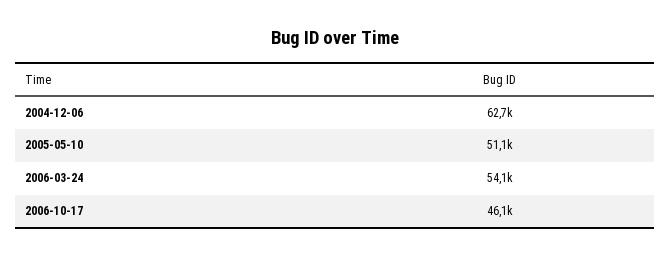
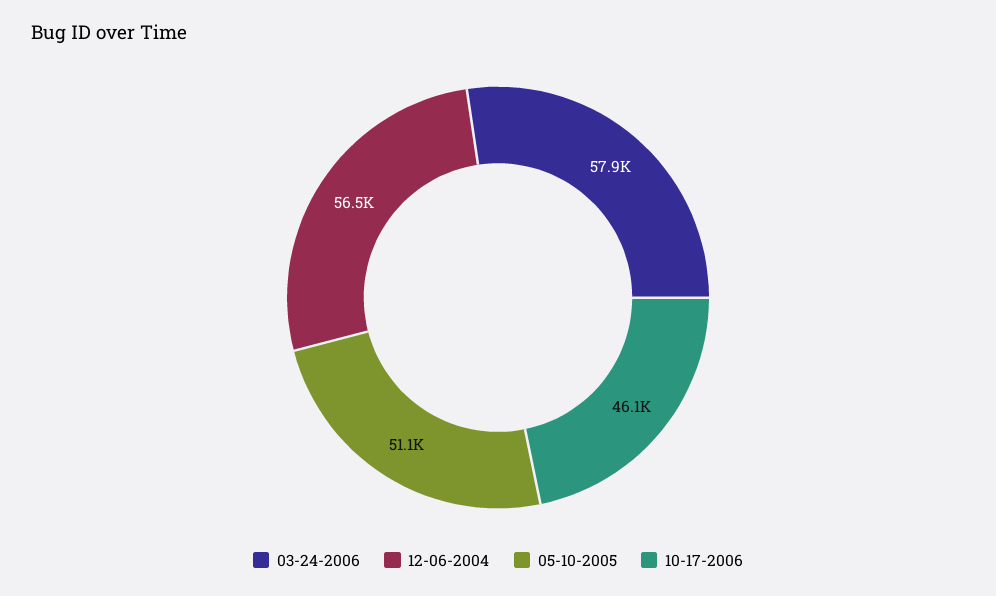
2004-12-06: 62700 -> 56500
2006-03-24: 54100 -> 57900

